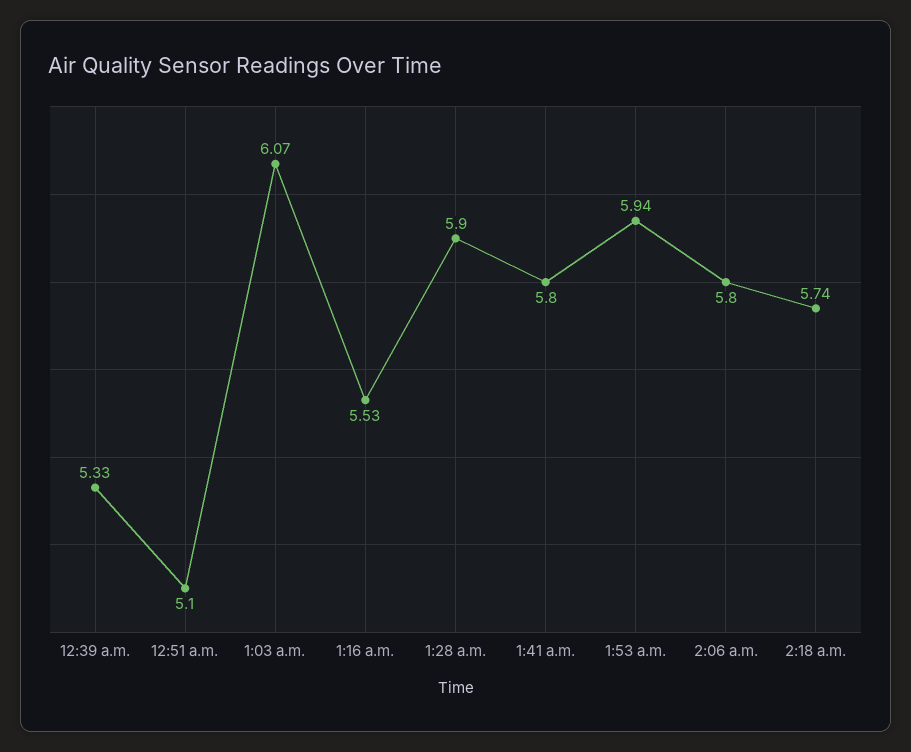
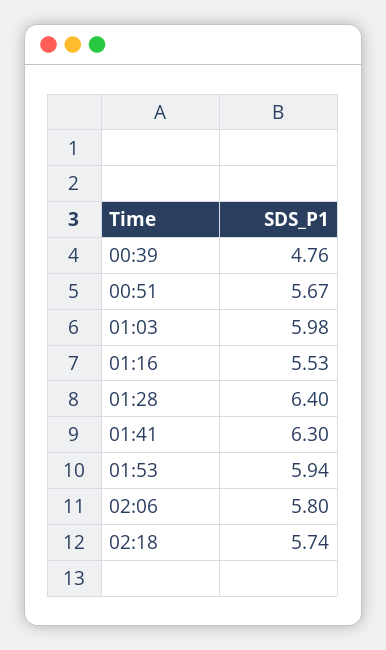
12:39 a.m.: 5.33 -> 4.76
12:51 a.m.: 5.1 -> 5.67
1:03 a.m.: 6.07 -> 5.98
1:28 a.m.: 5.9 -> 6.4
1:41 a.m.: 5.8 -> 6.3

